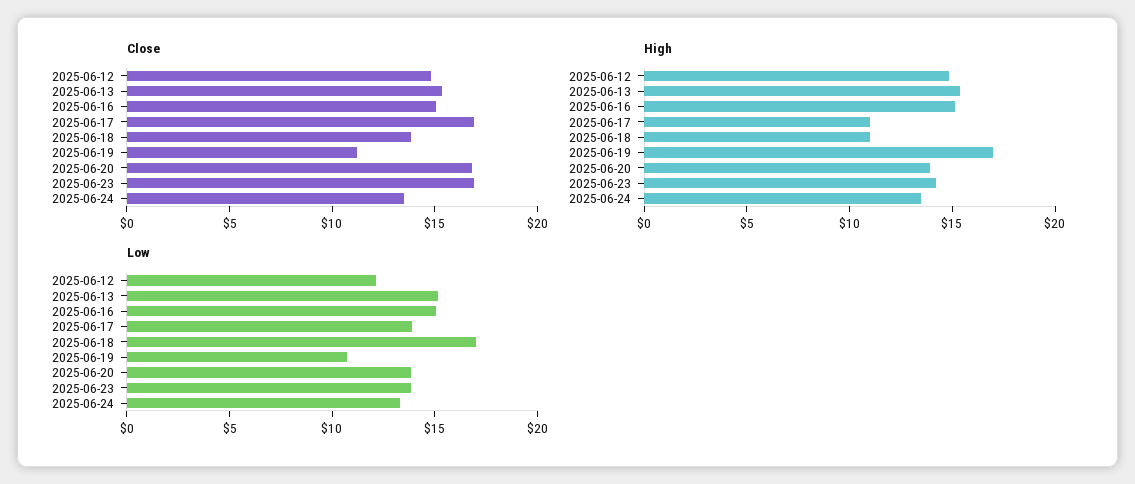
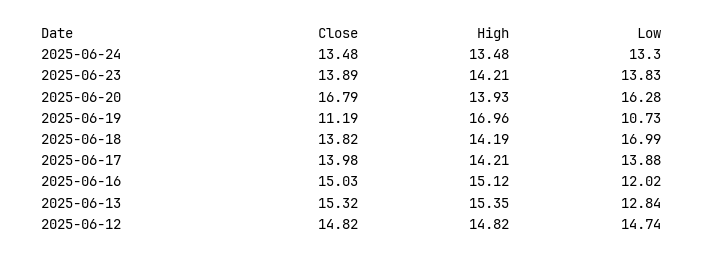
Close, 2025-06-17: 17 -> 13.98
Close, 2025-06-23: 17 -> 13.89
High, 2025-06-17: 11 -> 14.21
High, 2025-06-18: 11 -> 14.19
Low, 2025-06-12: 12 -> 14.74
Low, 2025-06-13: 15 -> 12.84
Low, 2025-06-16: 15 -> 12.02
Low, 2025-06-20: 14 -> 16.28

